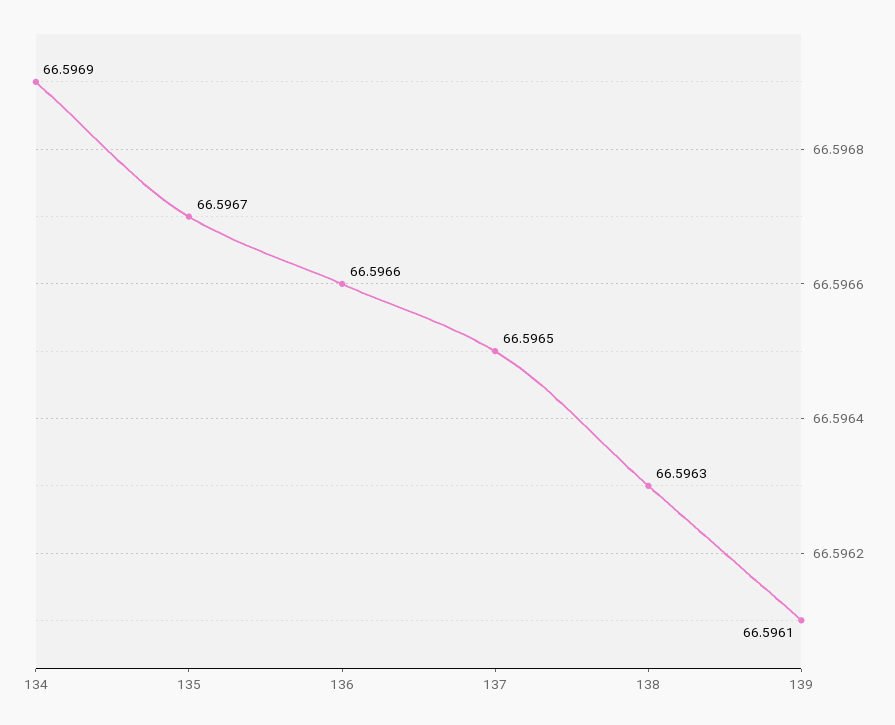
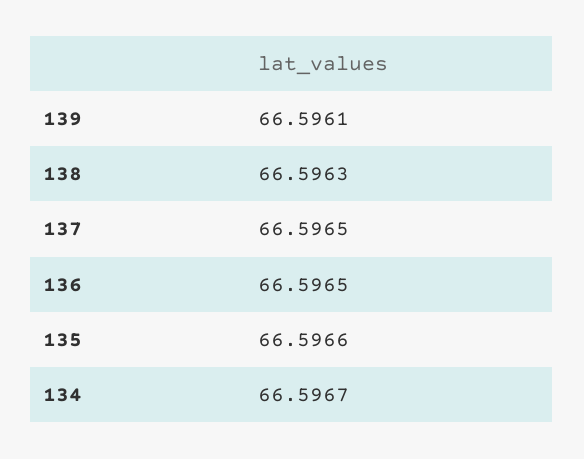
134: 66.5969 -> 66.5967
135: 66.5967 -> 66.5966
136: 66.5966 -> 66.5965

